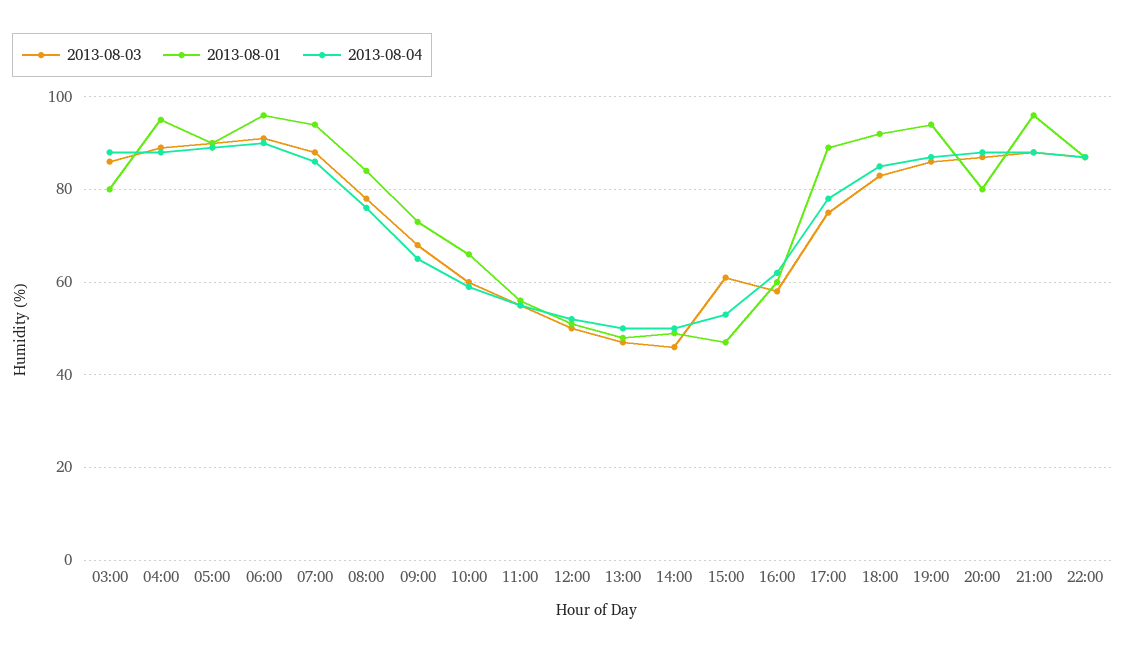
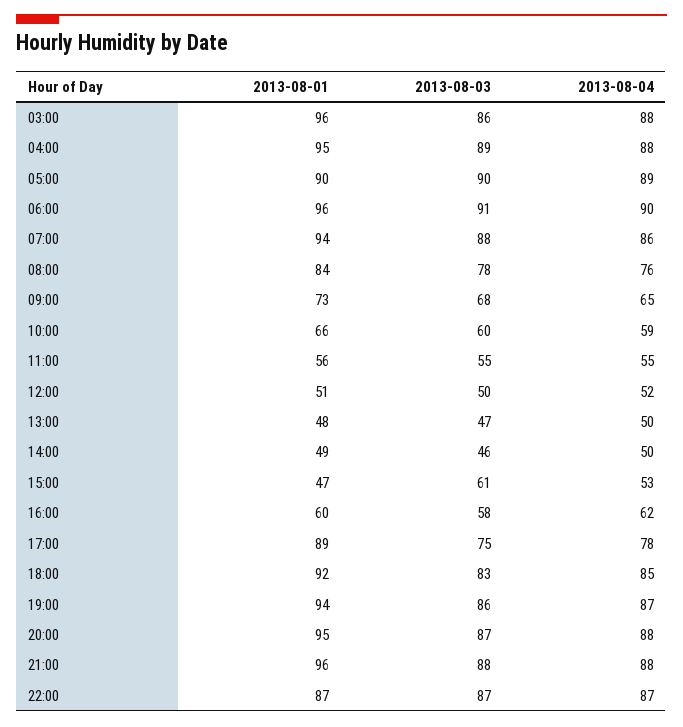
2013-08-01, 03:00: 80 -> 96
2013-08-01, 20:00: 80 -> 95

